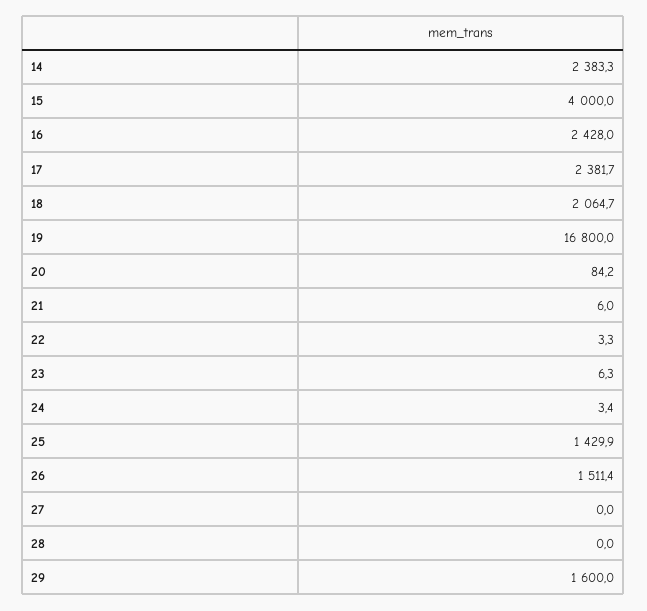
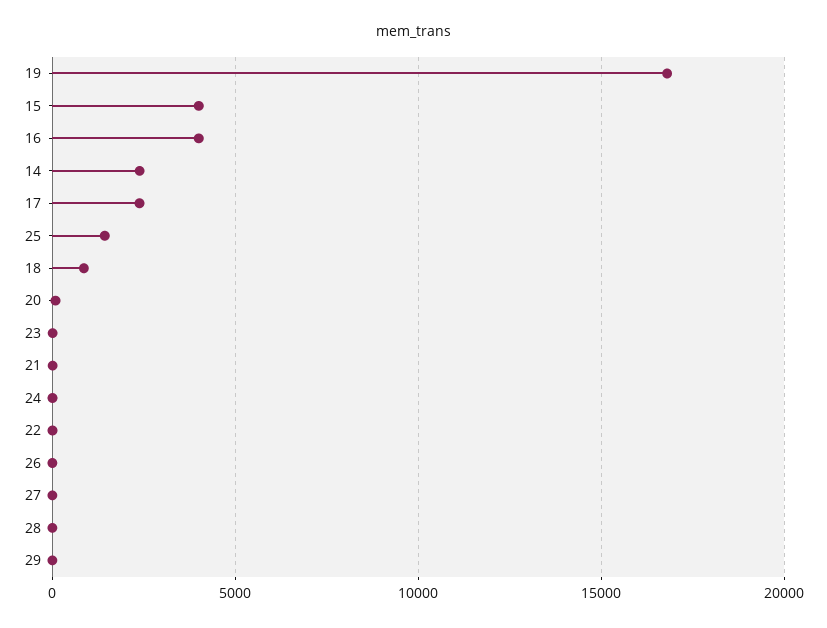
16: 2428 -> 4000
18: 2064.7 -> 1000
26: 1511.4 -> 0
29: 1600 -> 0

